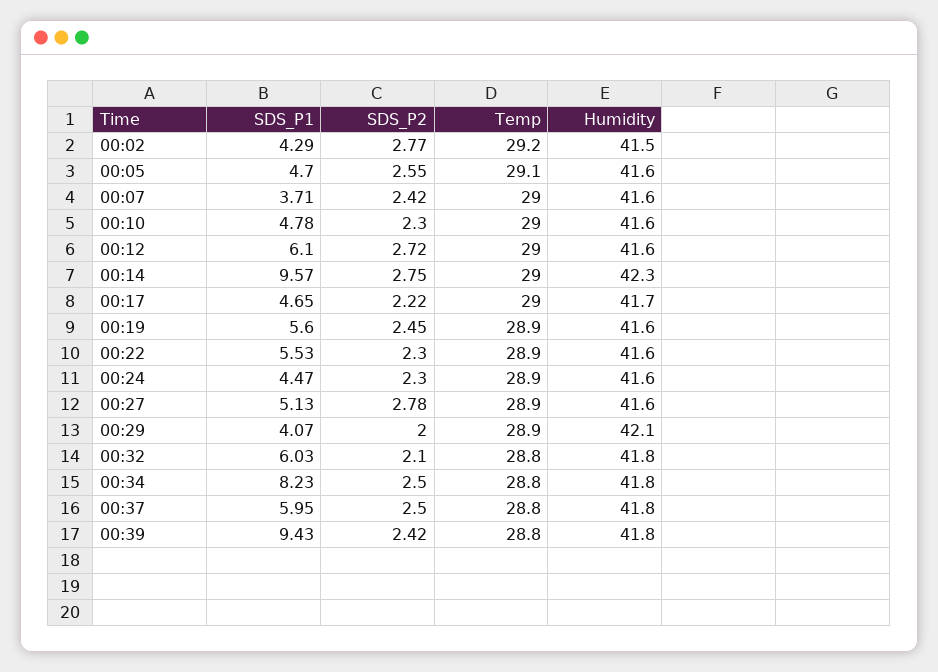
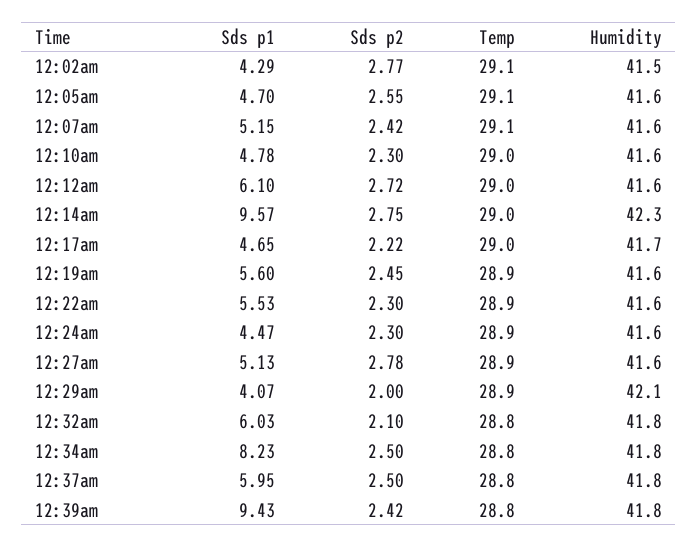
Temp, 00:02: 29.2 -> 29.1
SDS_P1, 00:07: 3.71 -> 5.15
Temp, 00:07: 29 -> 29.1

